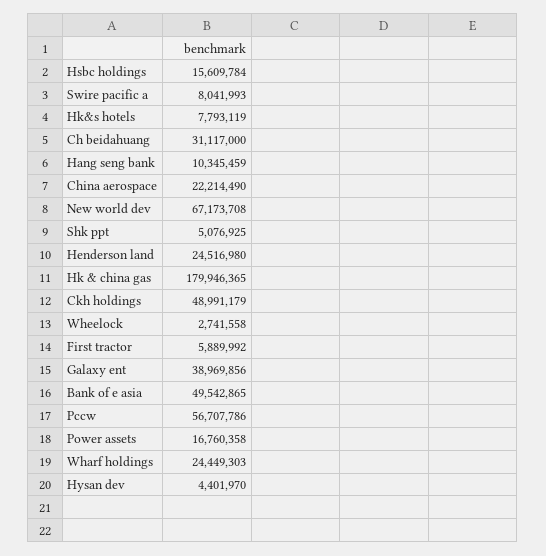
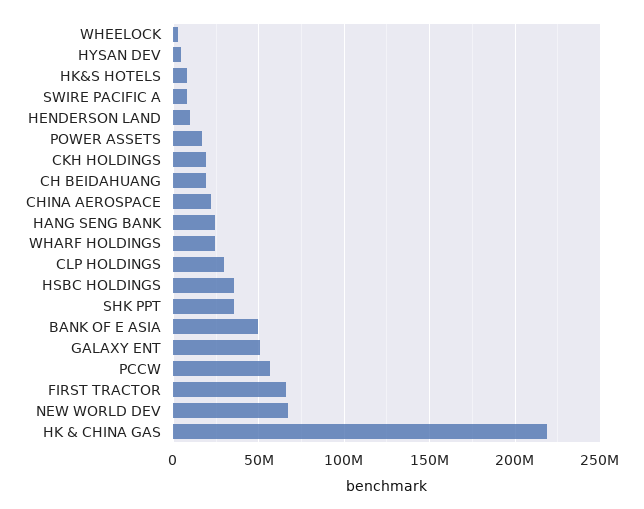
Hsbc holdings: 15609784 -> 35000000
Ch beidahuang: 31117000 -> 20000000
Hang seng bank: 10345459 -> 25000000
Shk ppt: 5076925 -> 35000000
Henderson land: 24516980 -> 10000000
Hk & china gas: 179946365 -> 220000000
Ckh holdings: 48991179 -> 20000000
First tractor: 5889992 -> 65000000
Galaxy ent: 38969856 -> 50000000
CLP HOLDINGS: none -> 30000000

